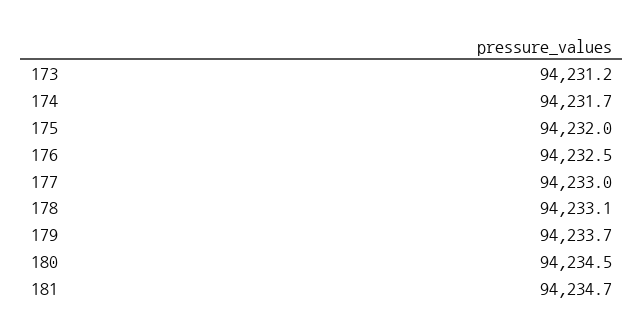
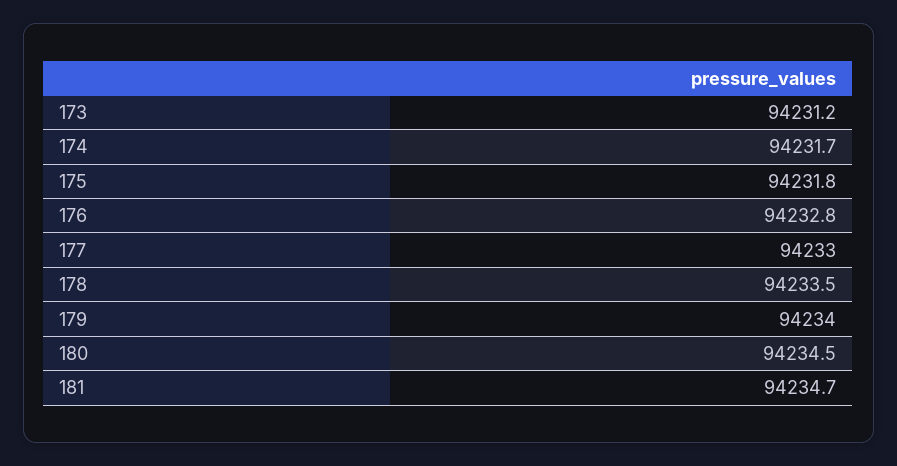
175: 94232 -> 94231.8
176: 94232.5 -> 94232.8
178: 94233.1 -> 94233.5
179: 94233.7 -> 94234

